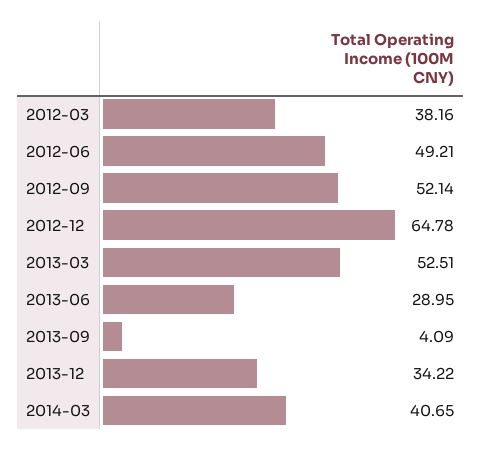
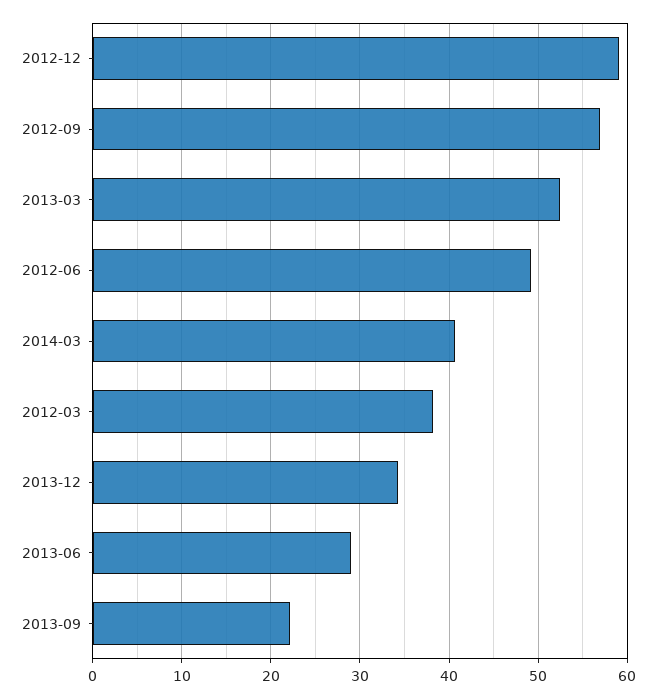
2012-09: 52.14 -> 57
2012-12: 64.78 -> 59
2013-09: 4.09 -> 22

